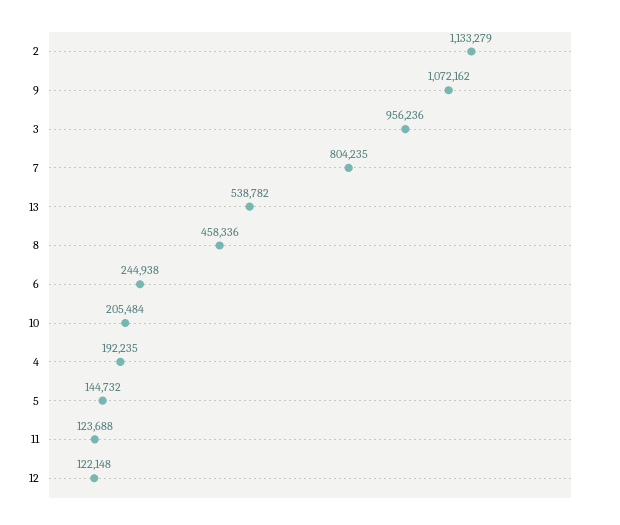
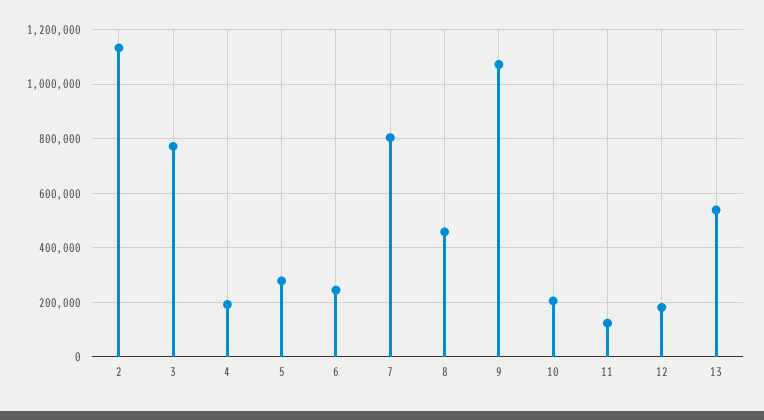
3: 956236 -> 775000
5: 144732 -> 275000
12: 122148 -> 175000

